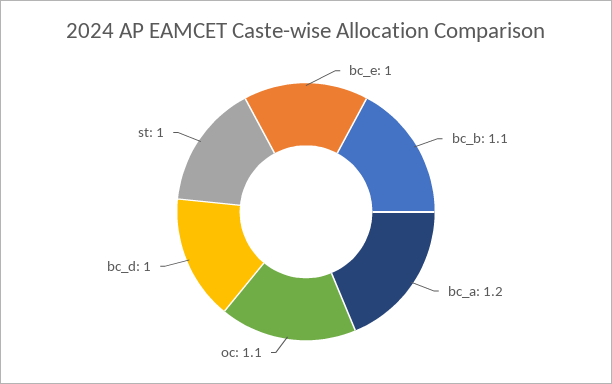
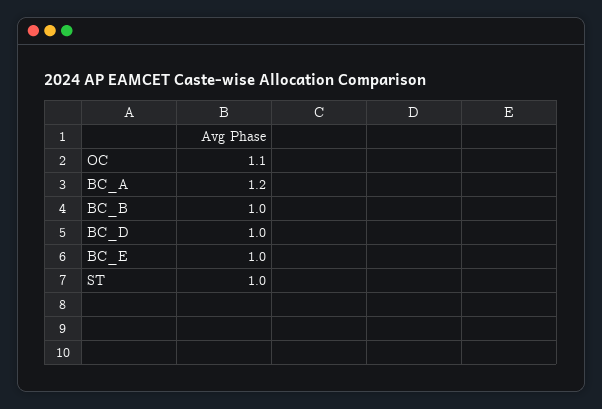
bc_b: 1.1 -> 1

